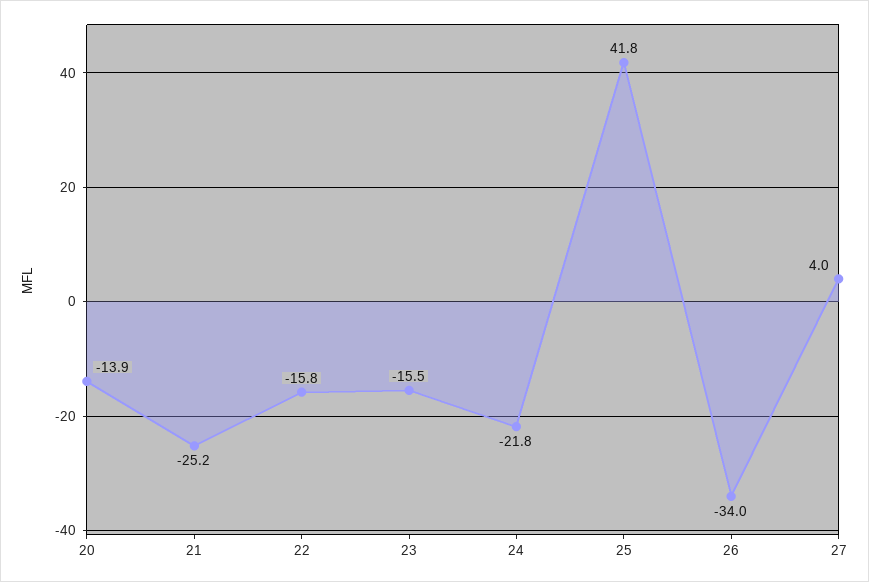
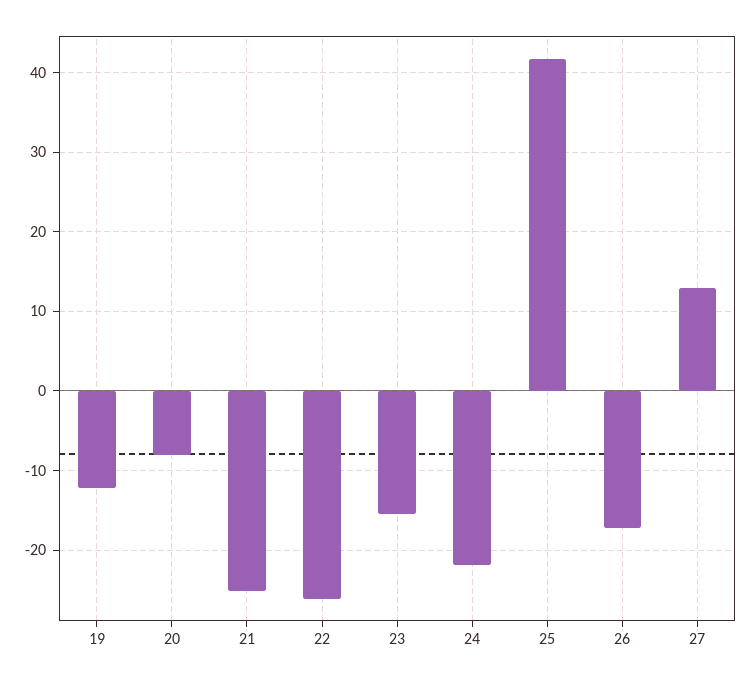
20: -13.9 -> -8
22: -15.8 -> -26
26: -34 -> -17
27: 4 -> 13
19: none -> -12

